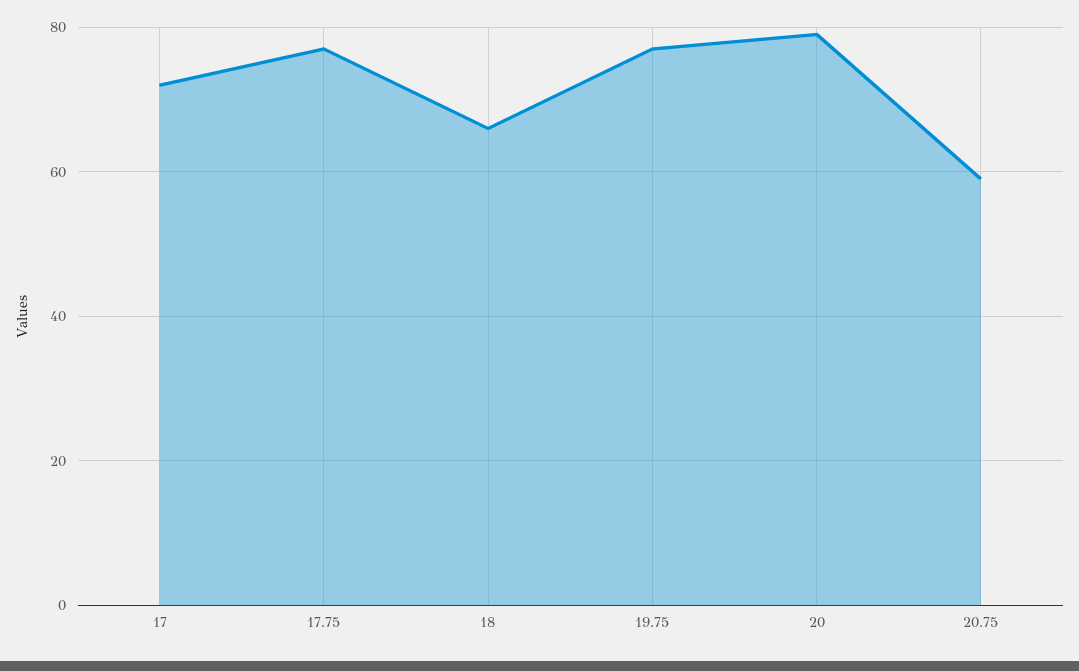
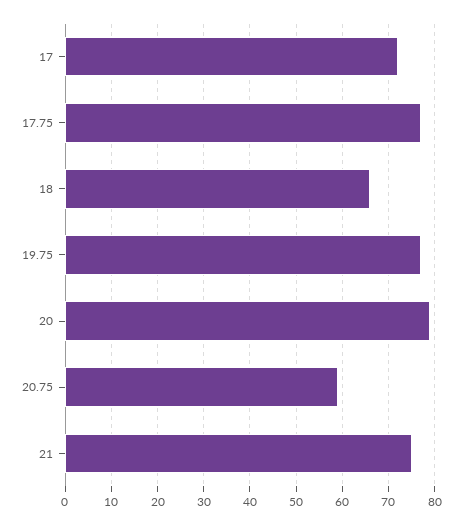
21: none -> 75

